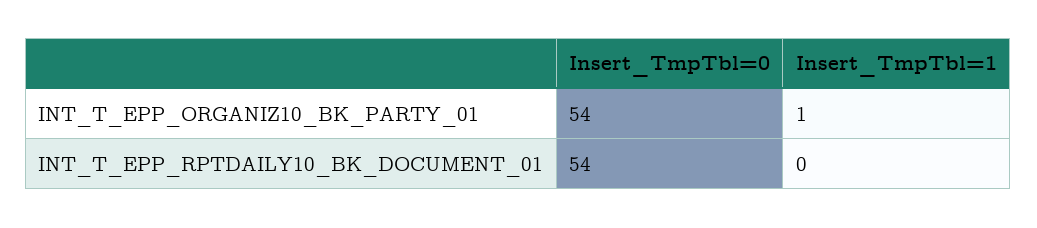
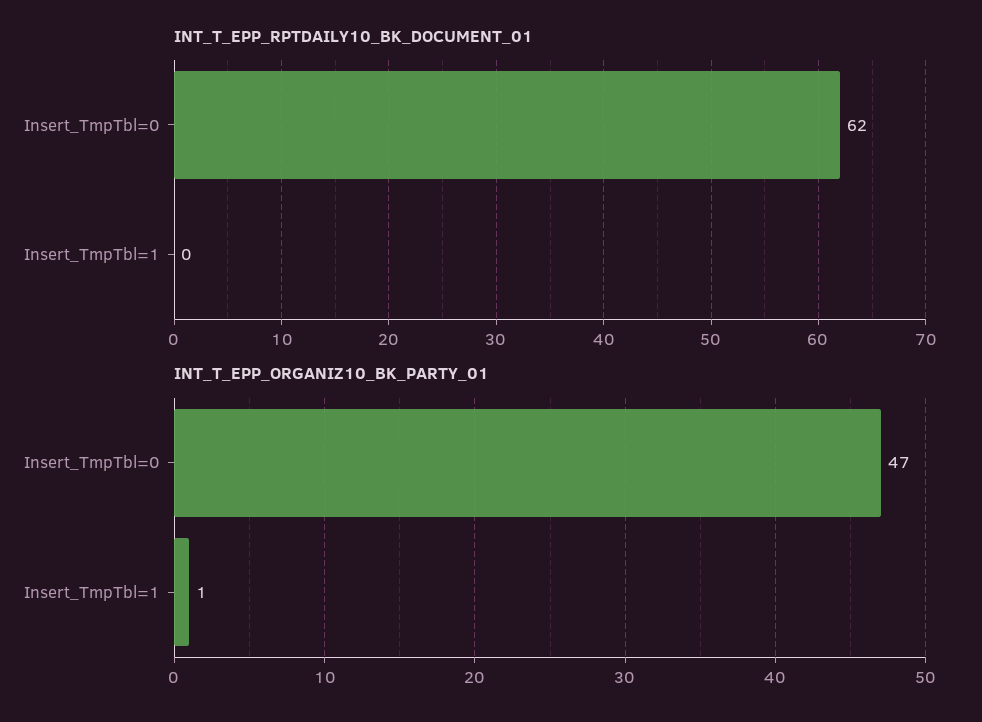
INT_T_EPP_ORGANIZ10_BK_PARTY_01, Insert_TmpTbl=0: 54 -> 47
INT_T_EPP_RPTDAILY10_BK_DOCUMENT_01, Insert_TmpTbl=0: 54 -> 62

